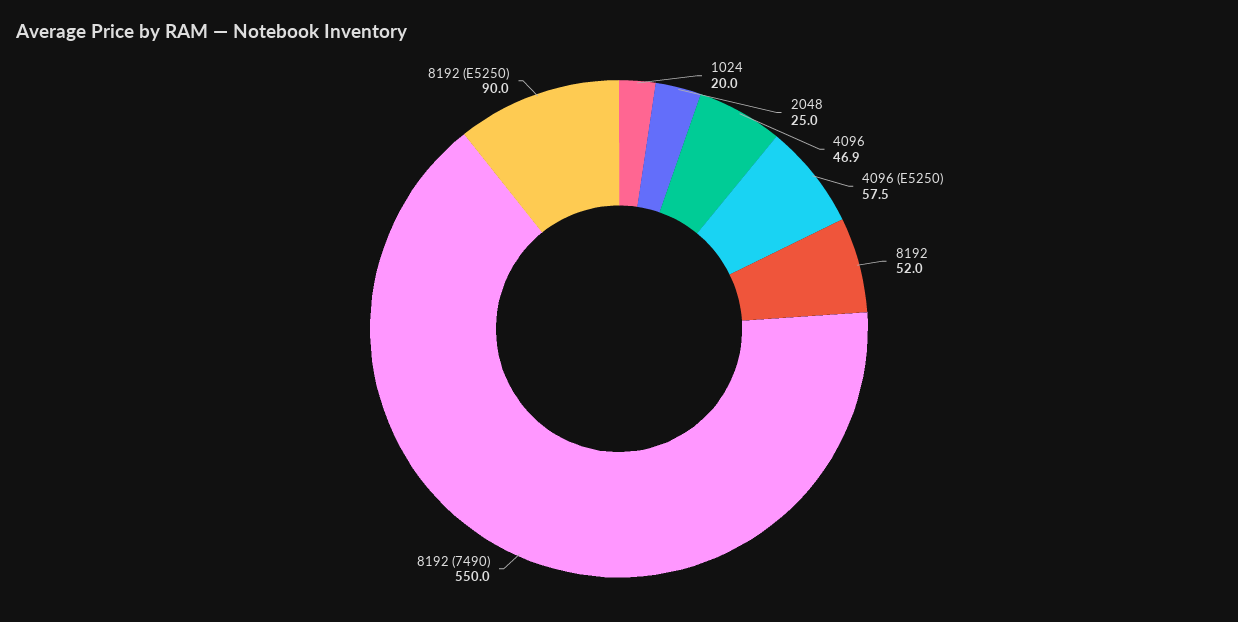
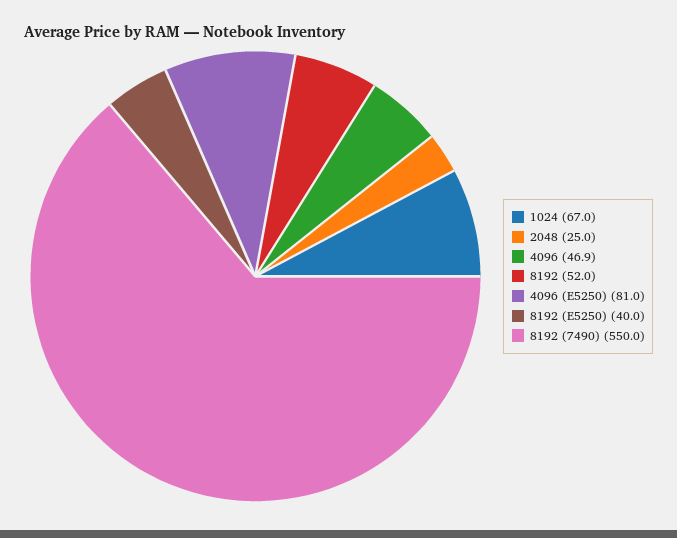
1024: 20 -> 67
4096 (E5250): 57.5 -> 81
8192 (E5250): 90 -> 40

